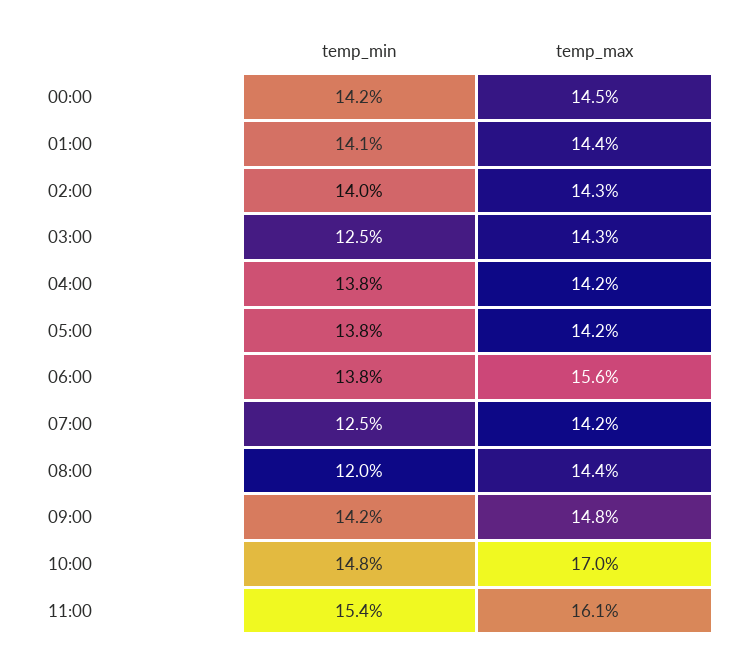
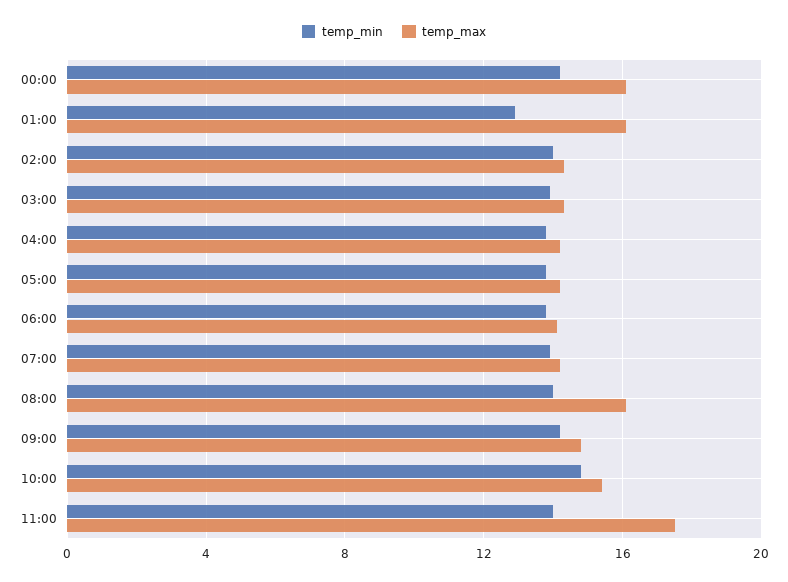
temp_max, 00:00: 14.5 -> 16
temp_min, 01:00: 14.1 -> 13
temp_max, 01:00: 14.4 -> 16
temp_min, 03:00: 12.5 -> 14
temp_max, 06:00: 15.6 -> 14
temp_min, 07:00: 12.5 -> 14
temp_min, 08:00: 12 -> 14
temp_max, 08:00: 14.4 -> 16
temp_max, 10:00: 17 -> 15.5
temp_min, 11:00: 15.4 -> 14
temp_max, 11:00: 16.1 -> 17.5

